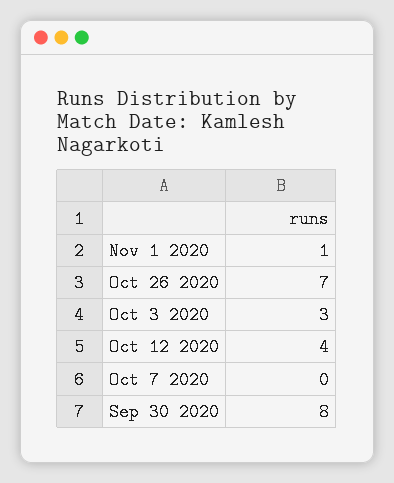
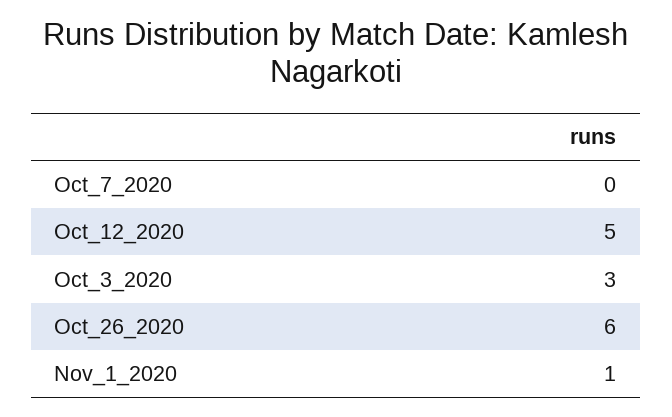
Oct 26 2020: 7 -> 6
Oct 12 2020: 4 -> 5
Sep 30 2020: 8 -> none

